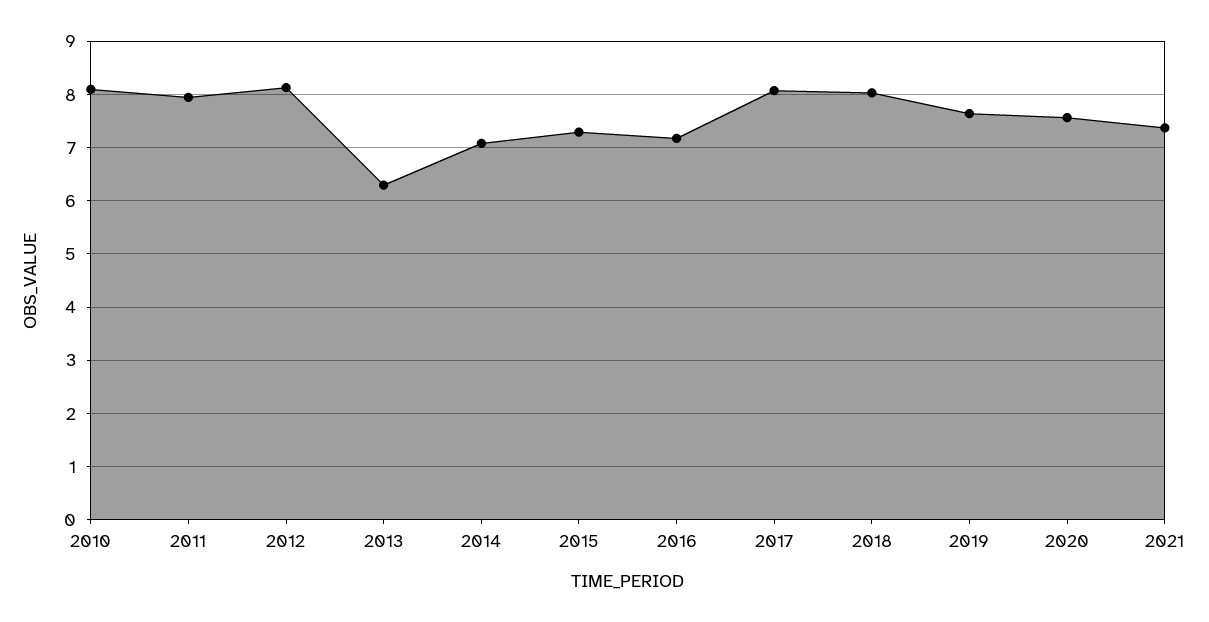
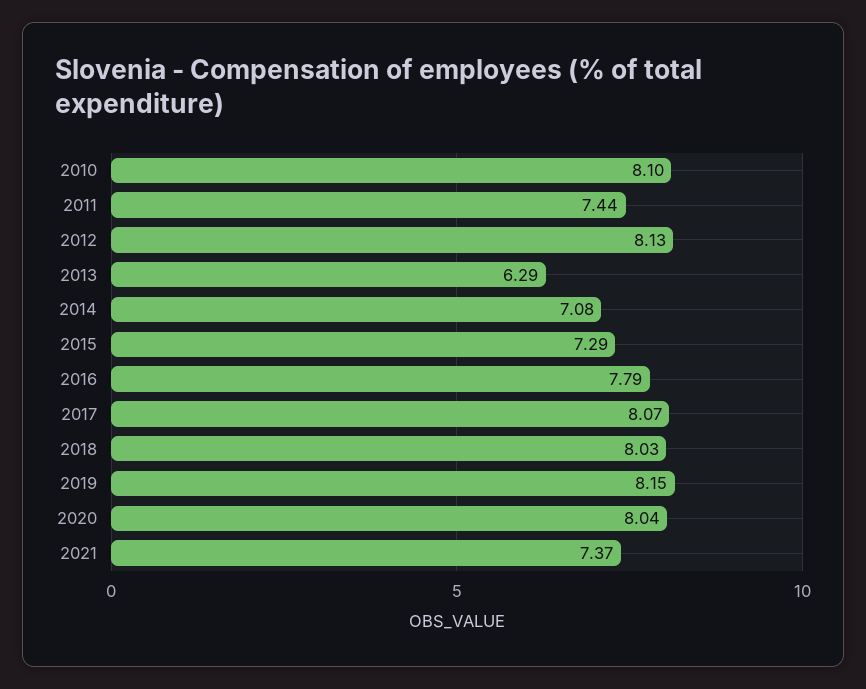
2011: 8 -> 7.44
2016: 7.2 -> 7.79
2019: 7.6 -> 8.15
2020: 7.6 -> 8.04

